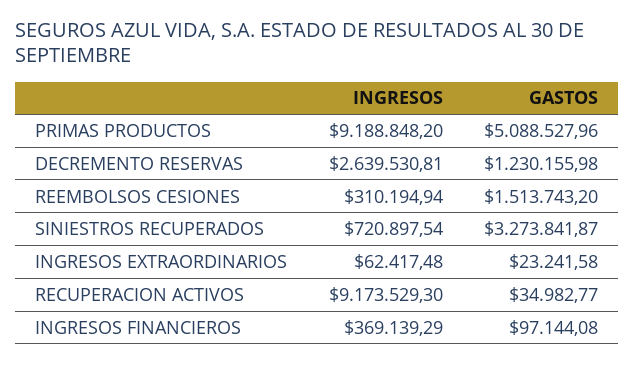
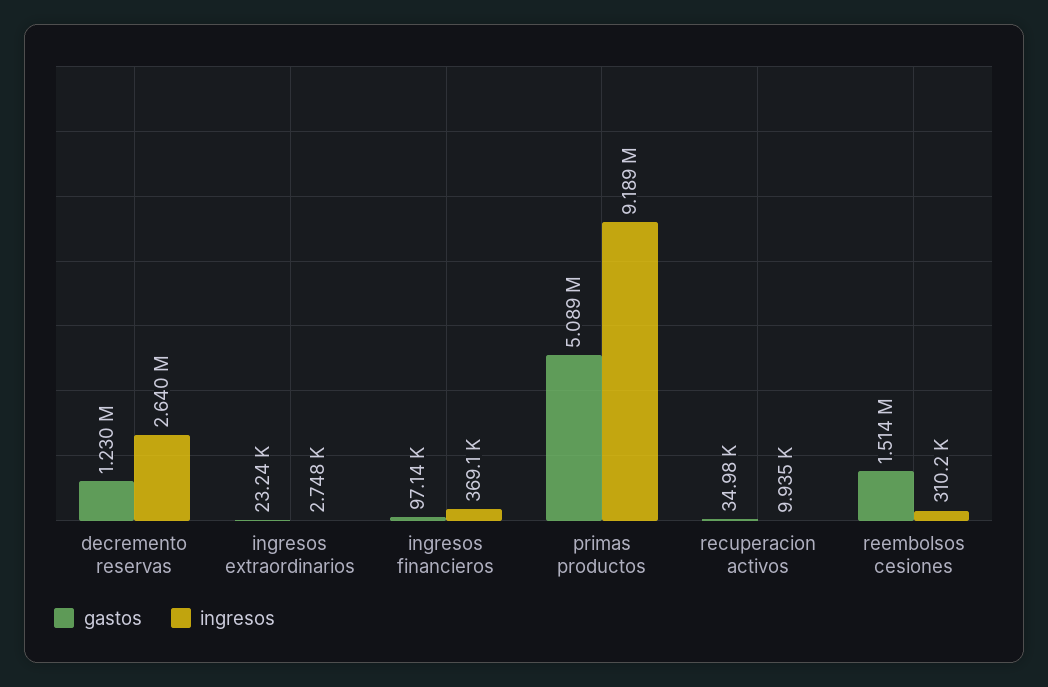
INGRESOS, SINIESTROS RECUPERADOS: 720897.54 -> none
GASTOS, SINIESTROS RECUPERADOS: 3273841.87 -> none
INGRESOS, INGRESOS EXTRAORDINARIOS: 62417.48 -> 2748
INGRESOS, RECUPERACION ACTIVOS: 9173529.3 -> 9935

